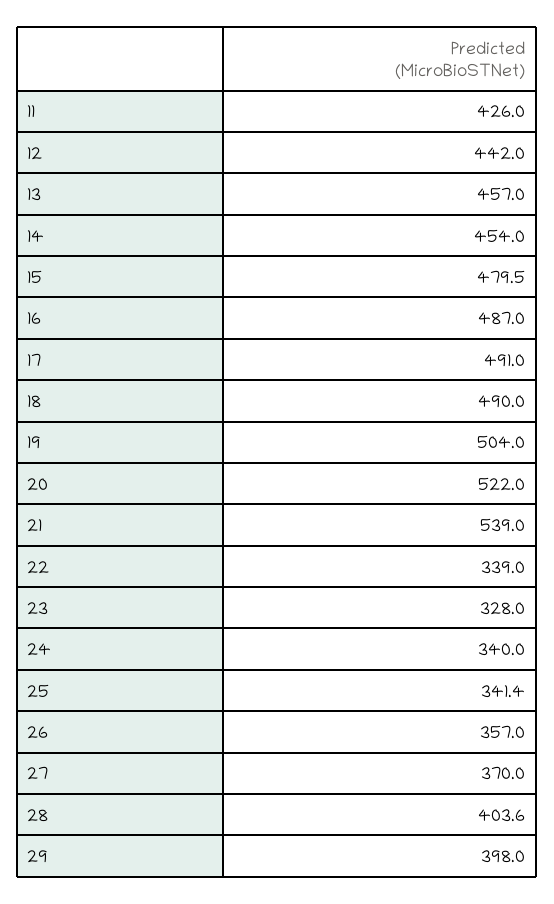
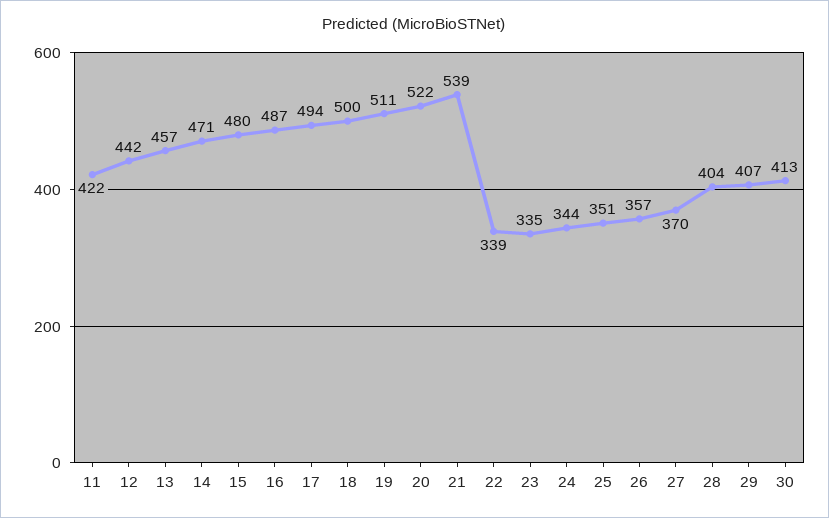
11: 426 -> 422
14: 454 -> 471
17: 491 -> 494
18: 490 -> 500
19: 504 -> 511
23: 328 -> 335
24: 340 -> 344
25: 341.4 -> 351
29: 398 -> 407
30: none -> 413

